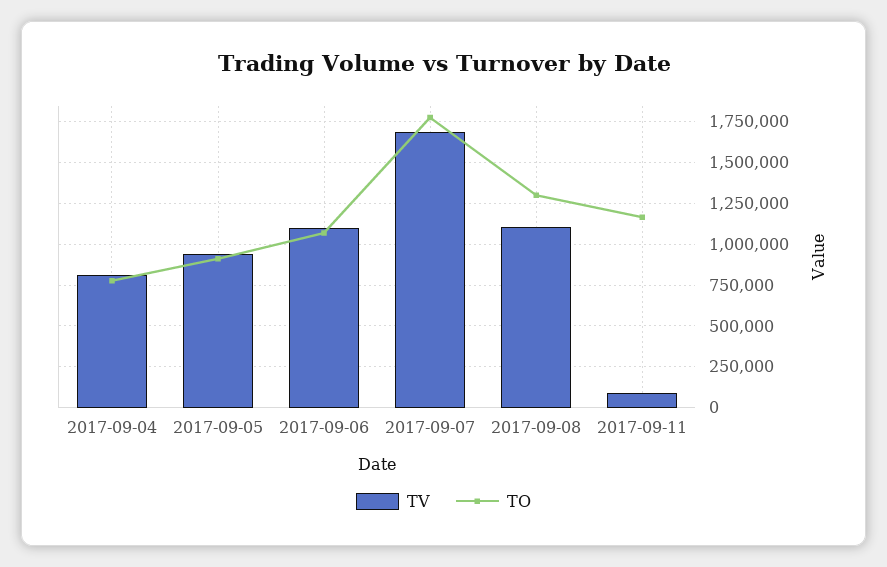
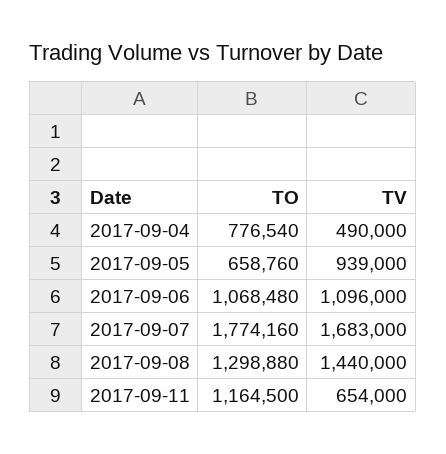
TV, 2017-09-04: 800000 -> 490000
TO, 2017-09-05: 900000 -> 658760
TV, 2017-09-08: 1100000 -> 1440000
TV, 2017-09-11: 100000 -> 654000

